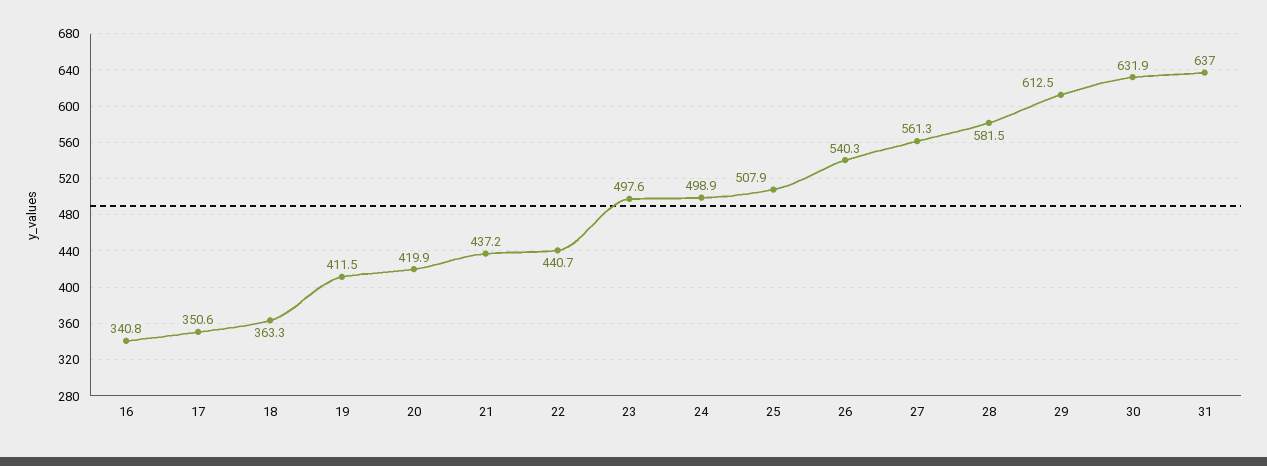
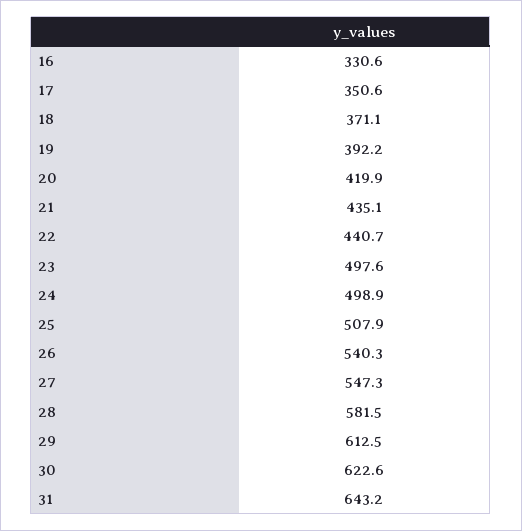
16: 340.8 -> 330.6
18: 363.3 -> 371.1
19: 411.5 -> 392.2
21: 437.2 -> 435.1
27: 561.3 -> 547.3
30: 631.9 -> 622.6
31: 637 -> 643.2

